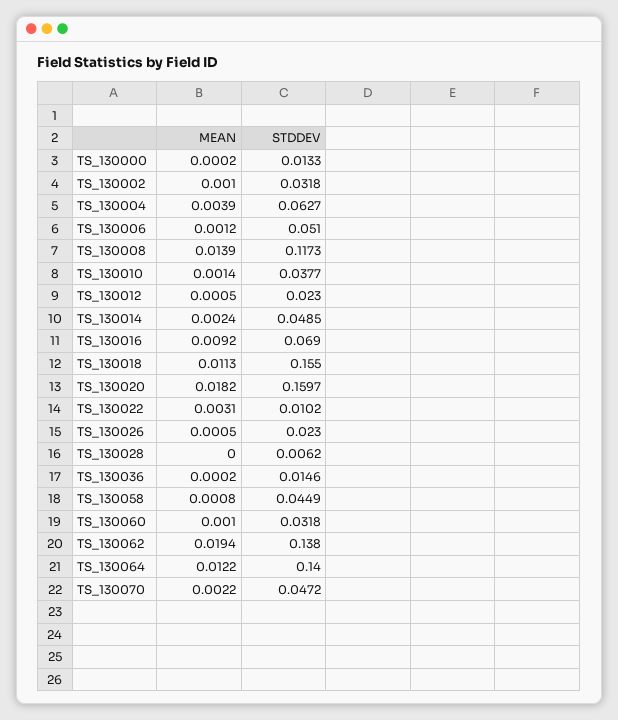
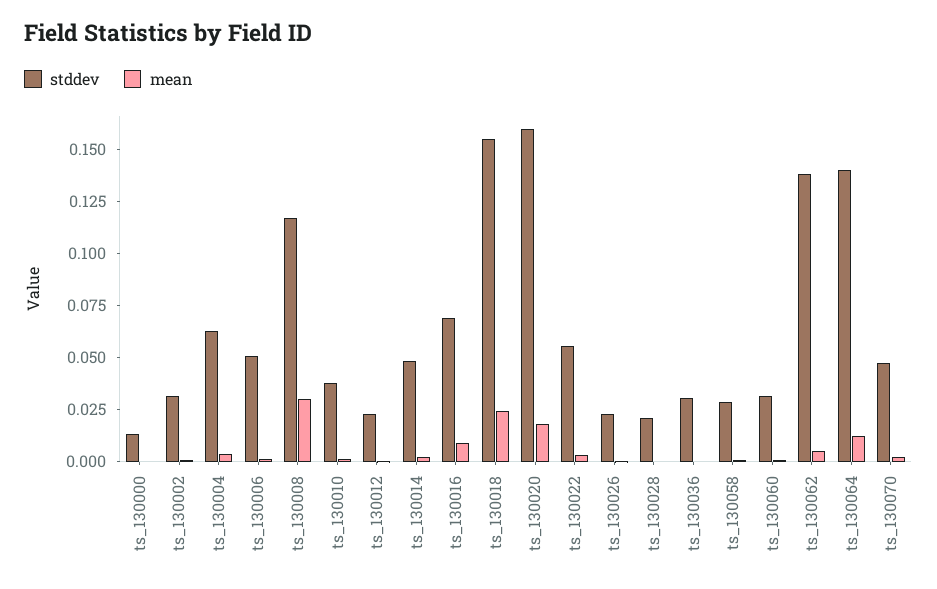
MEAN, TS_130008: 0.0139 -> 0.03
MEAN, TS_130018: 0.0113 -> 0.025
STDDEV, TS_130022: 0.0102 -> 0.055
STDDEV, TS_130028: 0.0062 -> 0.02
STDDEV, TS_130036: 0.0146 -> 0.03
STDDEV, TS_130058: 0.0449 -> 0.03
MEAN, TS_130062: 0.0194 -> 0.005

